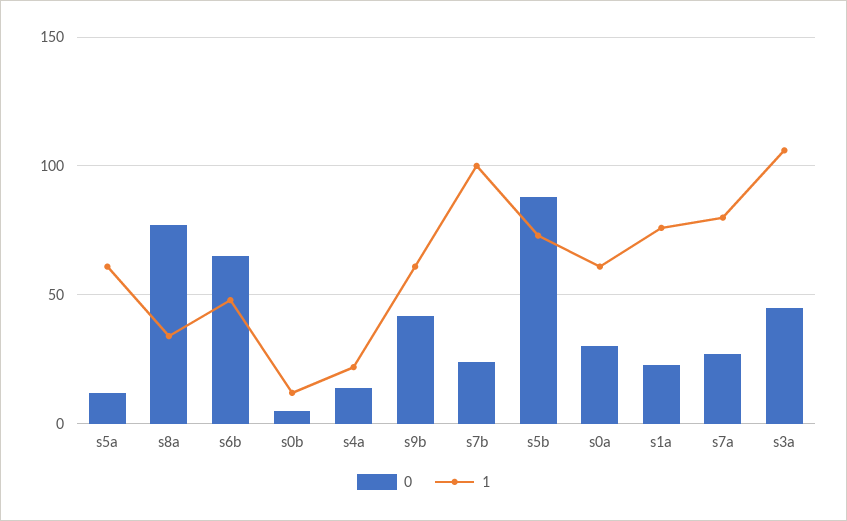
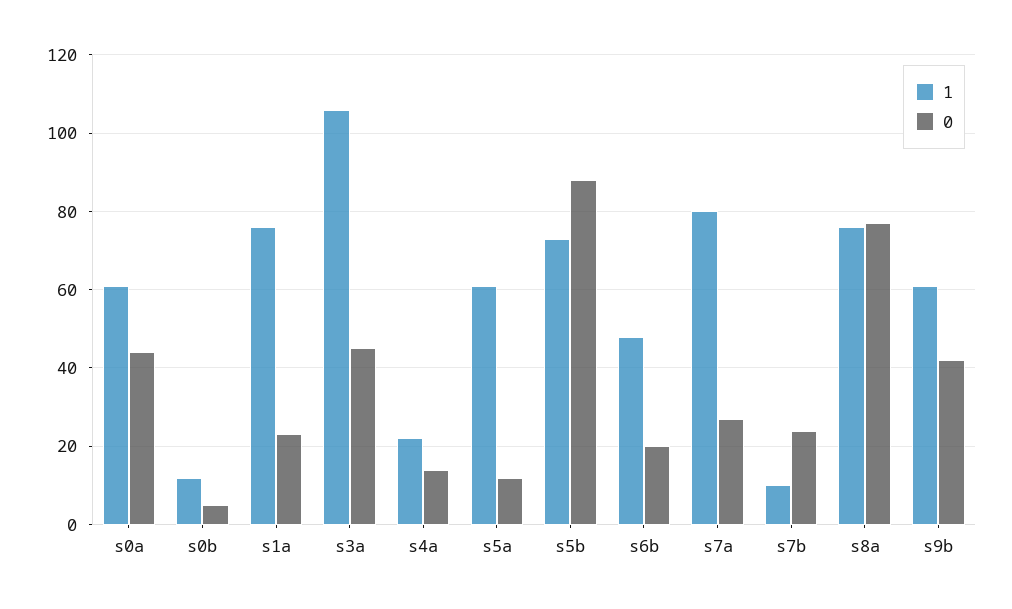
1, s8a: 35 -> 75
0, s6b: 65 -> 20
1, s7b: 100 -> 10
0, s0a: 30 -> 45

